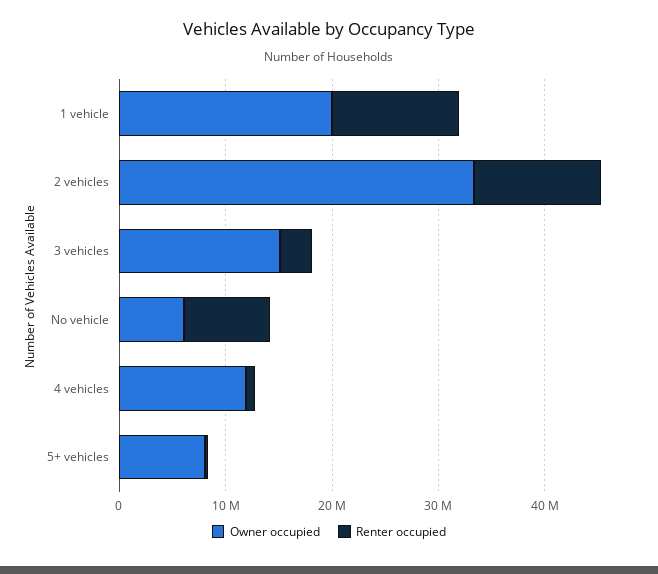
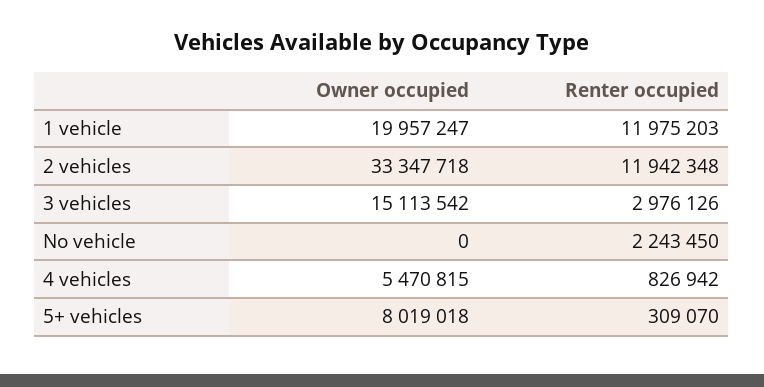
Owner occupied, No vehicle: 6000000 -> 0
Renter occupied, No vehicle: 8000000 -> 2243450
Owner occupied, 4 vehicles: 12000000 -> 5470815

